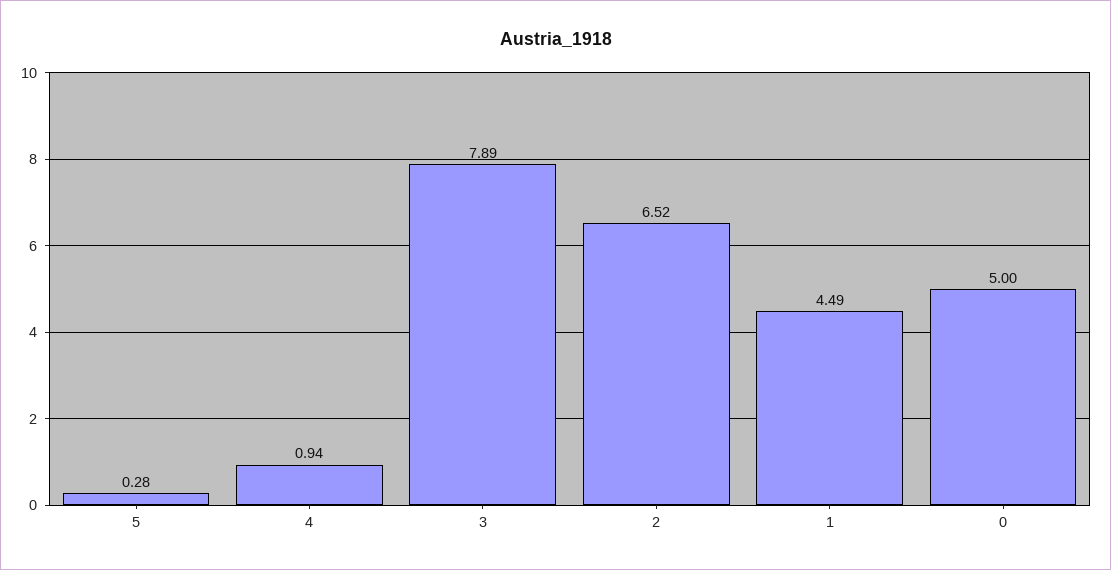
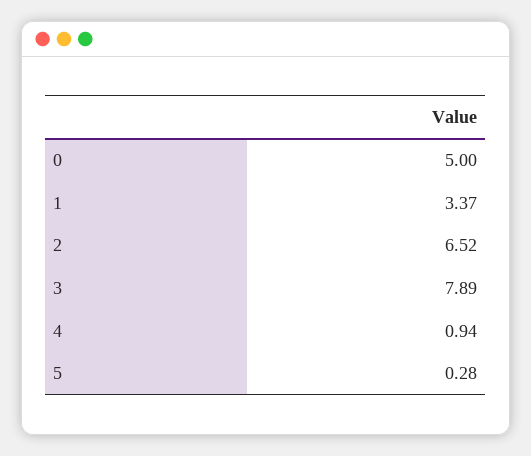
1: 4.49 -> 3.37

